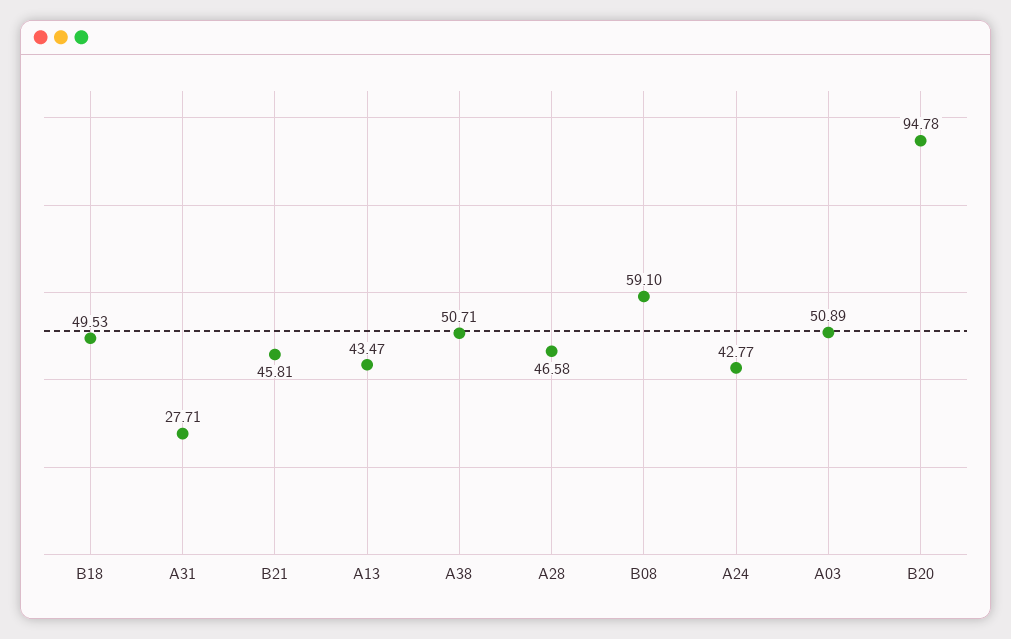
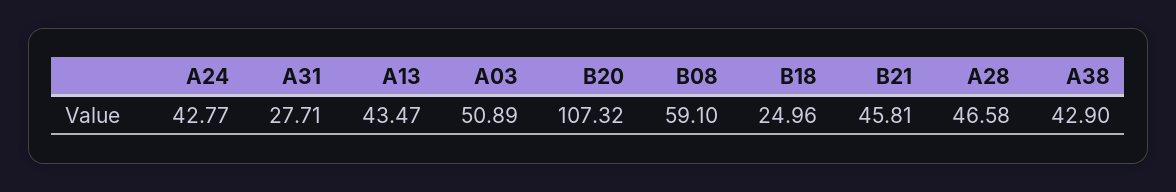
B18: 49.53 -> 24.96
A38: 50.71 -> 42.9
B20: 94.78 -> 107.32

